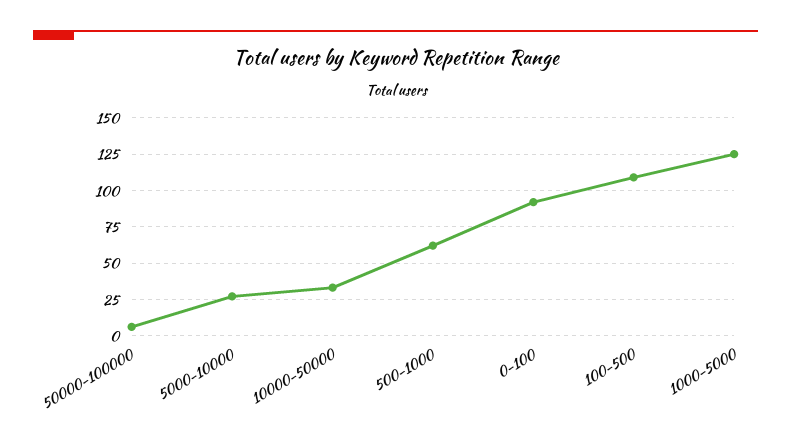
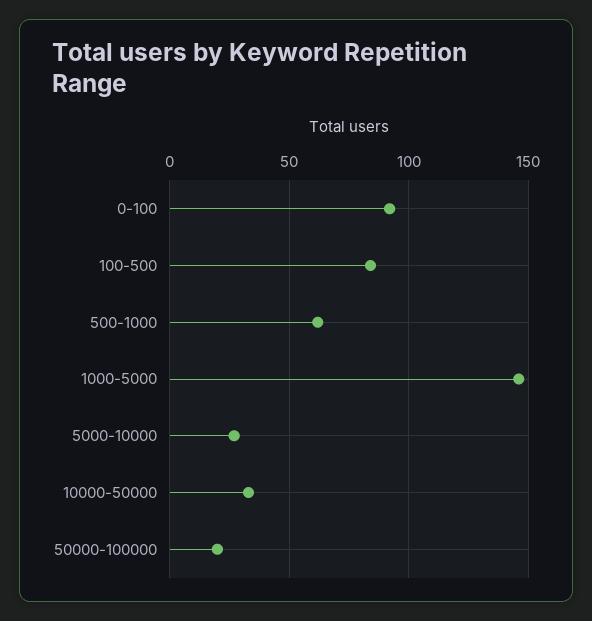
50000-100000: 5 -> 20
100-500: 110 -> 85
1000-5000: 125 -> 145

